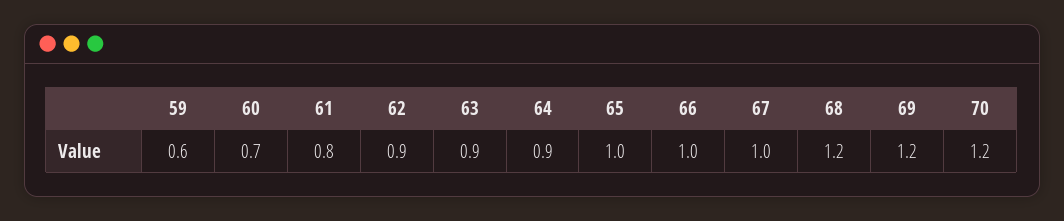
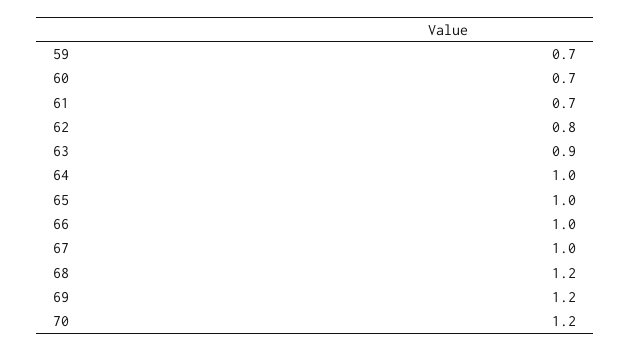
59: 0.6 -> 0.7
61: 0.8 -> 0.7
62: 0.9 -> 0.8
64: 0.9 -> 1

